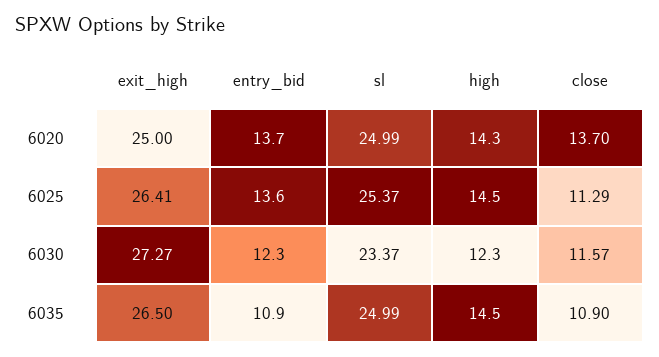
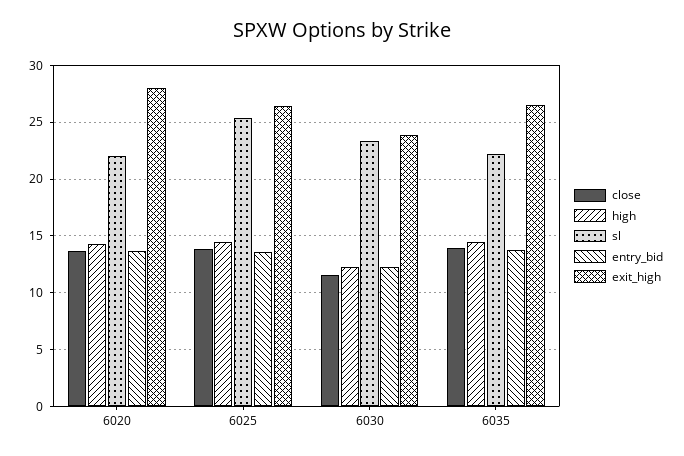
exit_high, 6020: 25 -> 28
sl, 6020: 24.99 -> 22
close, 6025: 11.29 -> 14
exit_high, 6030: 27.27 -> 24
entry_bid, 6035: 10.9 -> 14
sl, 6035: 24.99 -> 22
close, 6035: 10.9 -> 14

